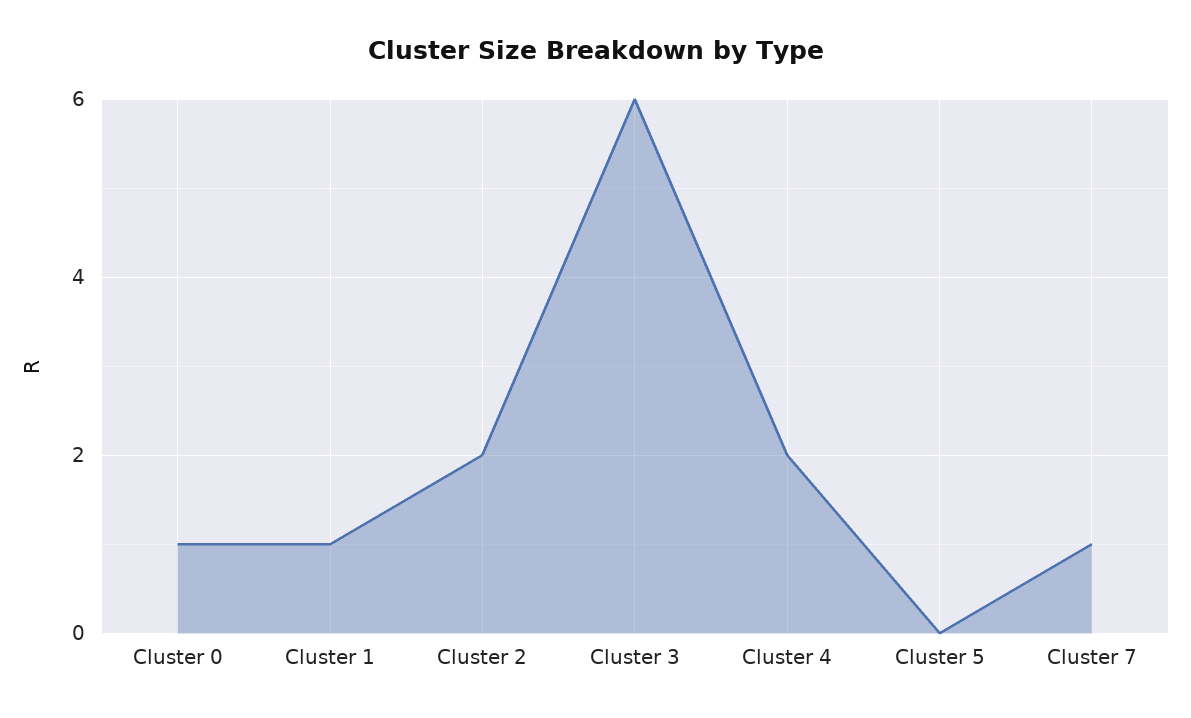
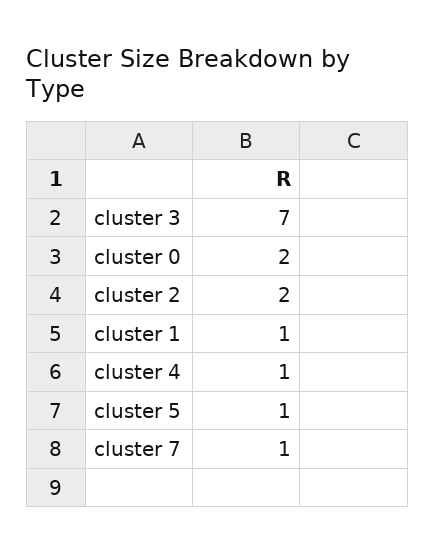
Cluster 0: 1 -> 2
Cluster 3: 6 -> 7
Cluster 4: 2 -> 1
Cluster 5: 0 -> 1

